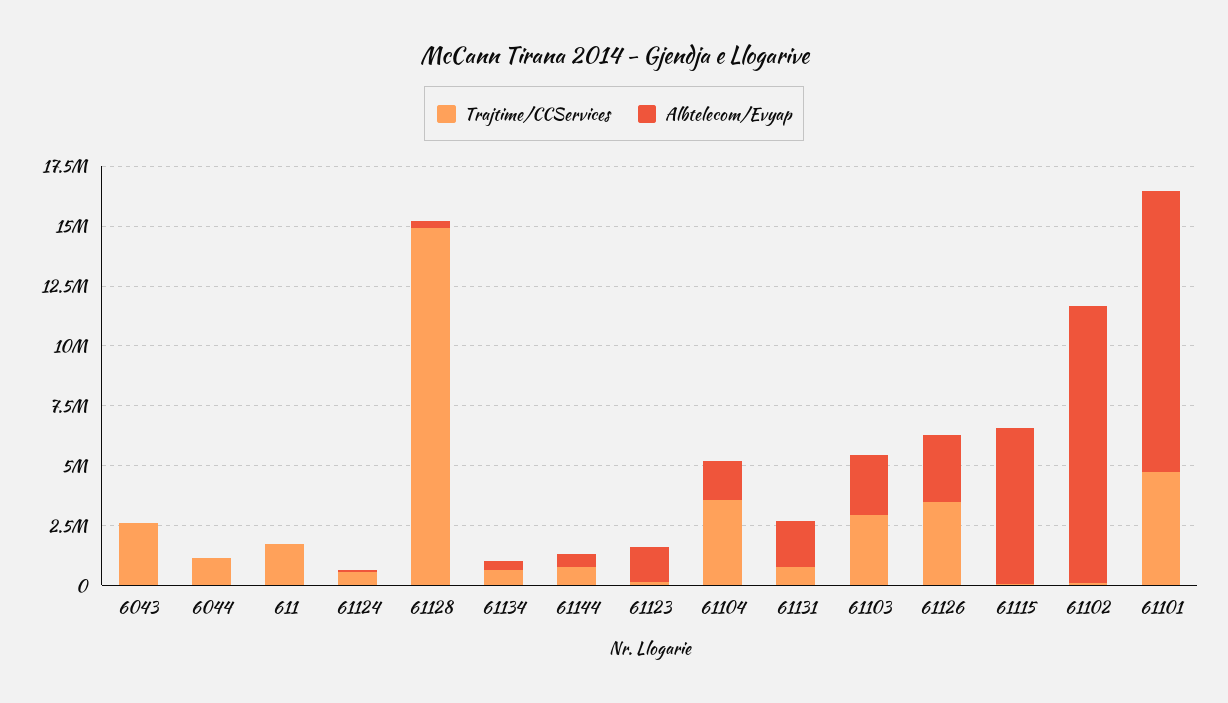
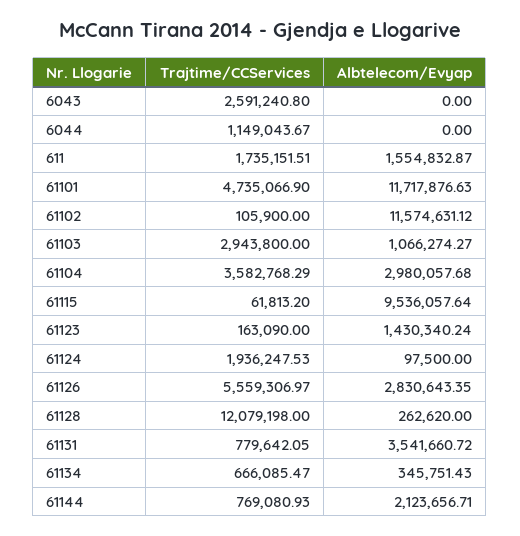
Albtelecom/Evyap, 611: 0 -> 1554832.87
Trajtime/CCServices, 61124: 500000 -> 1936247.53
Trajtime/CCServices, 61128: 15000000 -> 12079198
Albtelecom/Evyap, 61144: 500000 -> 2123656.71
Albtelecom/Evyap, 61104: 1500000 -> 2980057.68
Albtelecom/Evyap, 61131: 2000000 -> 3541660.72
Albtelecom/Evyap, 61103: 2500000 -> 1066274.27
Trajtime/CCServices, 61126: 3500000 -> 5559306.97
Albtelecom/Evyap, 61115: 6500000 -> 9536057.64

